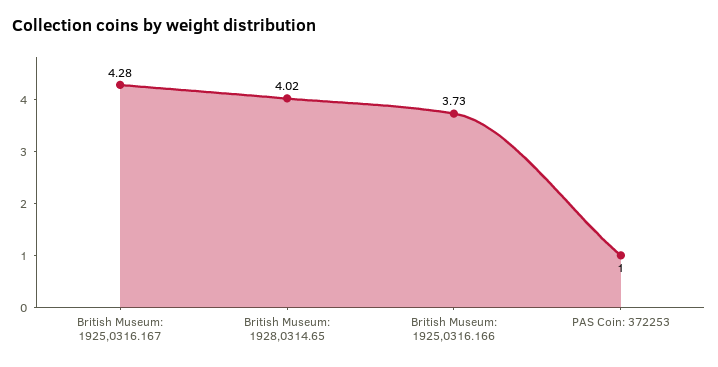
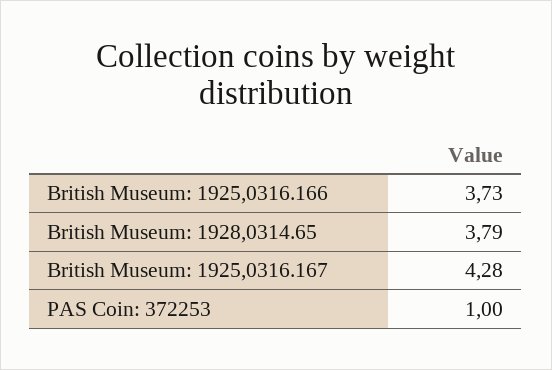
British Museum: 1928,0314.65: 4.02 -> 3.79

